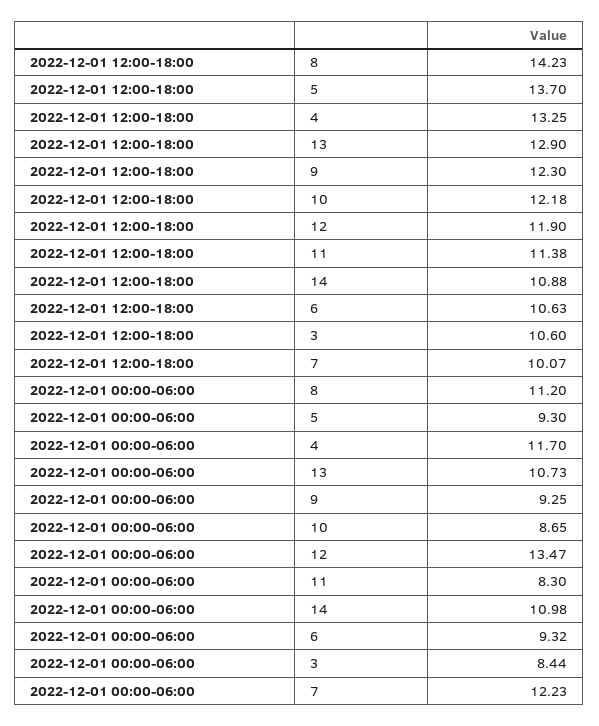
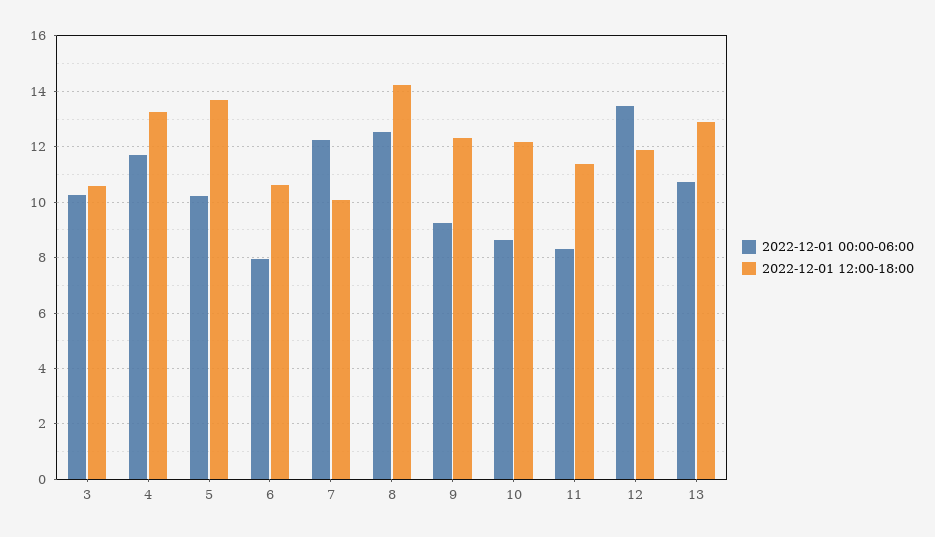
2022-12-01 12:00-18:00, 14: 10.88 -> none
2022-12-01 00:00-06:00, 8: 11.2 -> 12.5
2022-12-01 00:00-06:00, 5: 9.3 -> 10.25
2022-12-01 00:00-06:00, 14: 10.98 -> none
2022-12-01 00:00-06:00, 6: 9.32 -> 8
2022-12-01 00:00-06:00, 3: 8.44 -> 10.25

